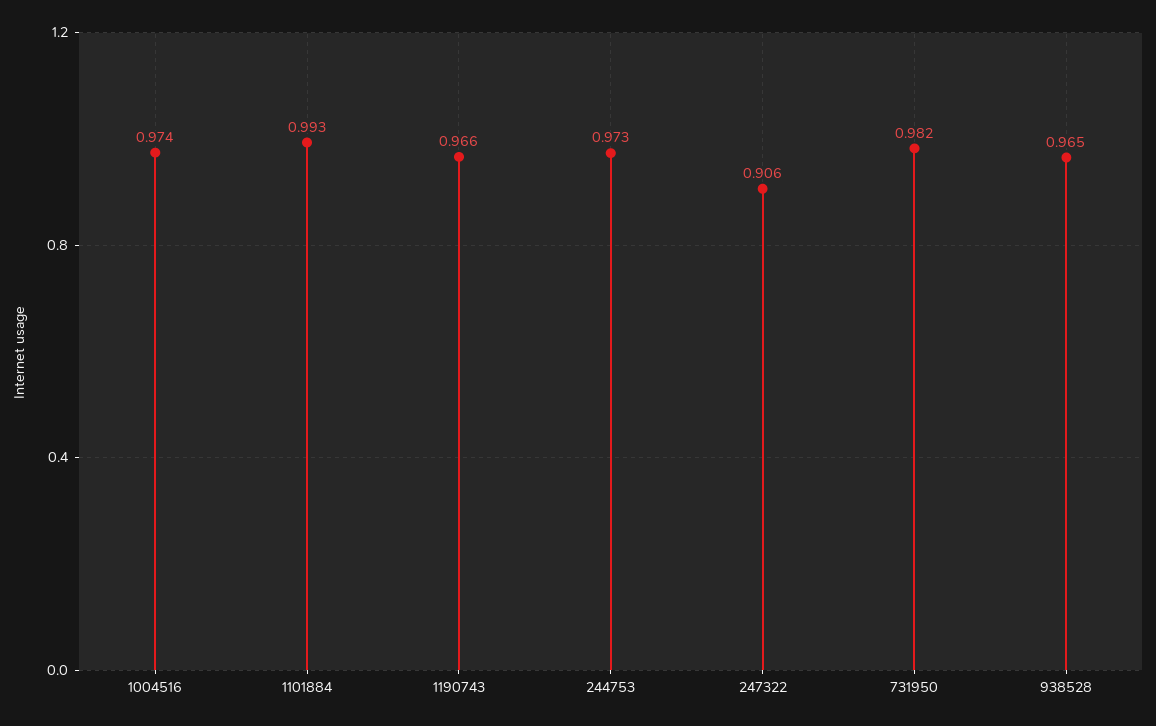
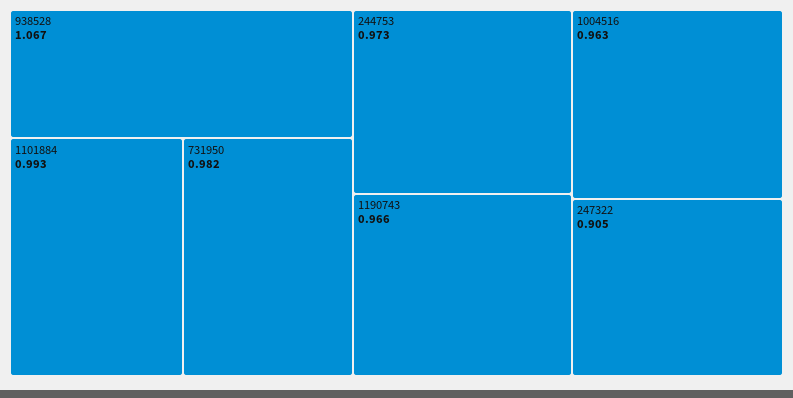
1004516: 0.974 -> 0.963
247322: 0.906 -> 0.905
938528: 0.965 -> 1.067

